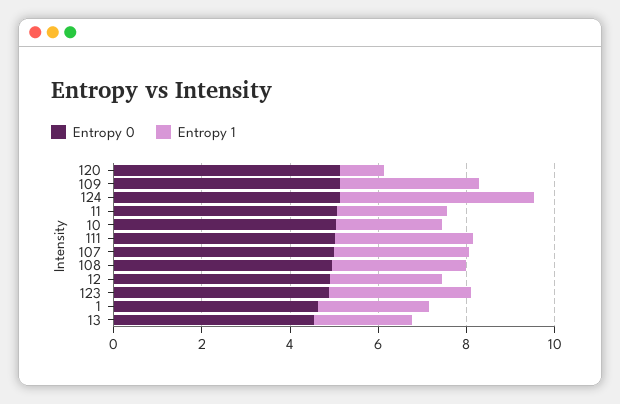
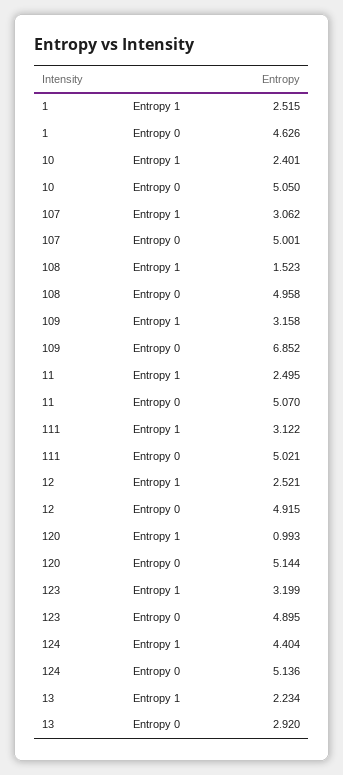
Entropy 0, 109: 5 -> 6.852
Entropy 1, 108: 3 -> 1.523
Entropy 0, 13: 4.5 -> 2.92

